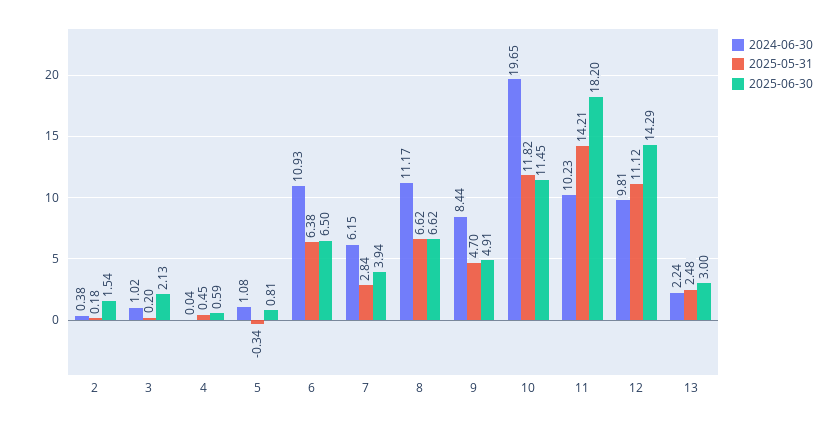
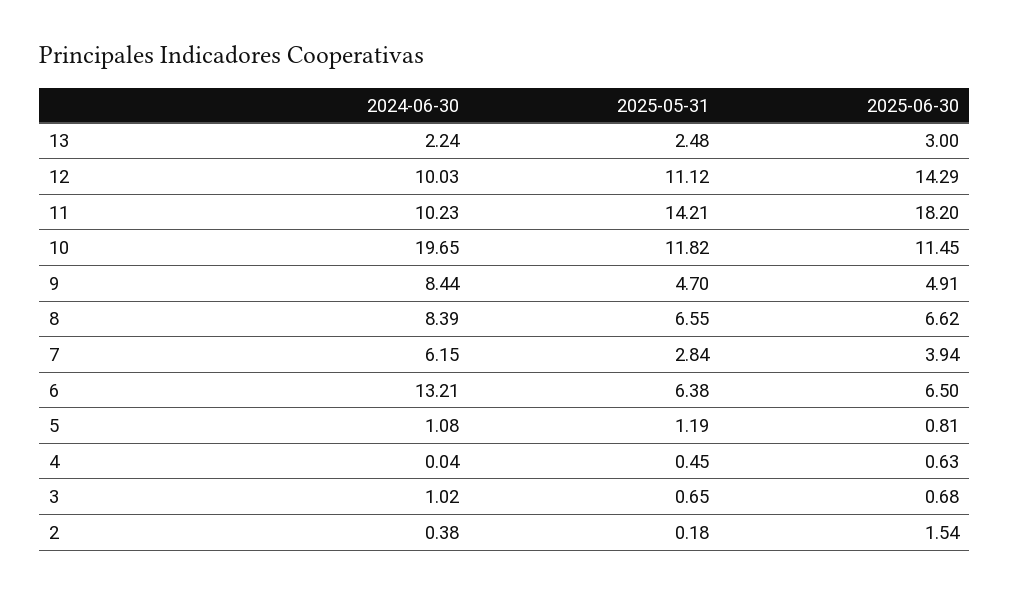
2025-05-31, 3: 0.2 -> 0.65
2025-06-30, 3: 2.13 -> 0.68
2025-06-30, 4: 0.59 -> 0.63
2025-05-31, 5: -0.34 -> 1.19
2024-06-30, 6: 10.93 -> 13.21
2024-06-30, 8: 11.17 -> 8.39
2025-05-31, 8: 6.62 -> 6.55
2024-06-30, 12: 9.81 -> 10.03

